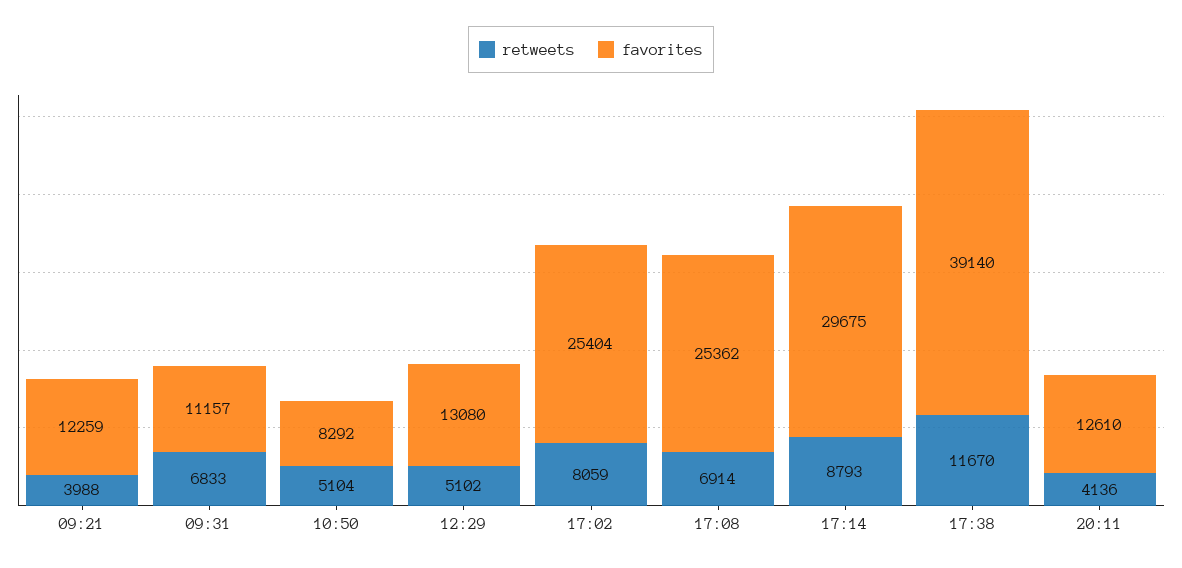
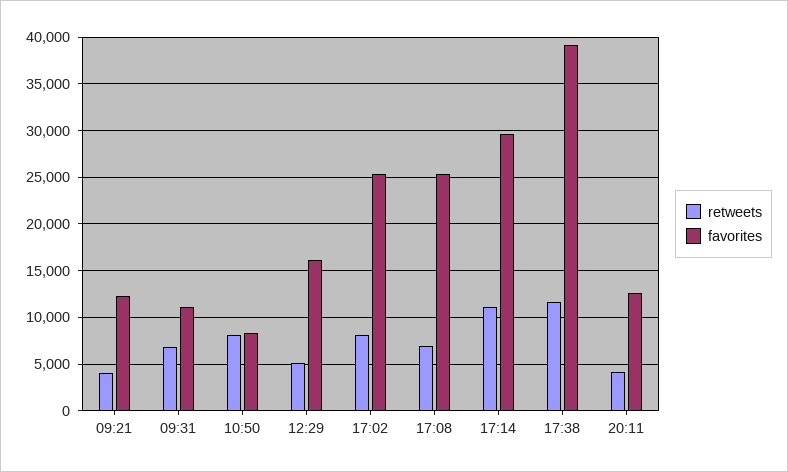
retweets, 10:50: 5104 -> 8000
favorites, 12:29: 13080 -> 16000
retweets, 17:14: 8793 -> 11000

